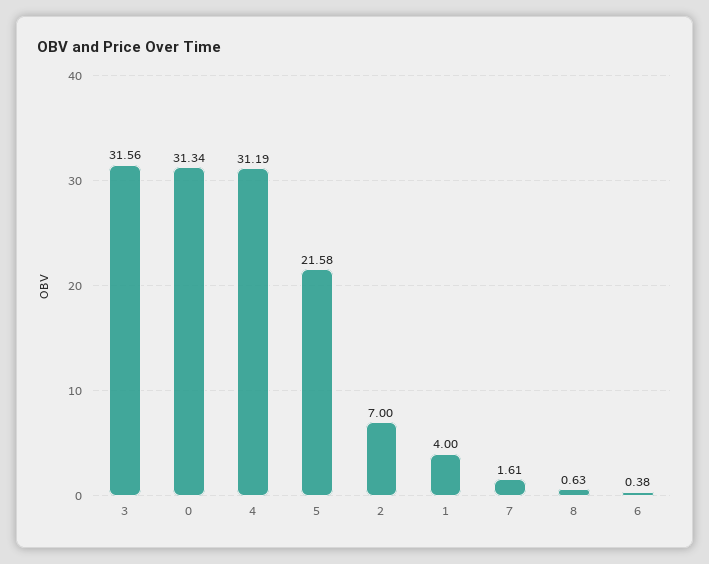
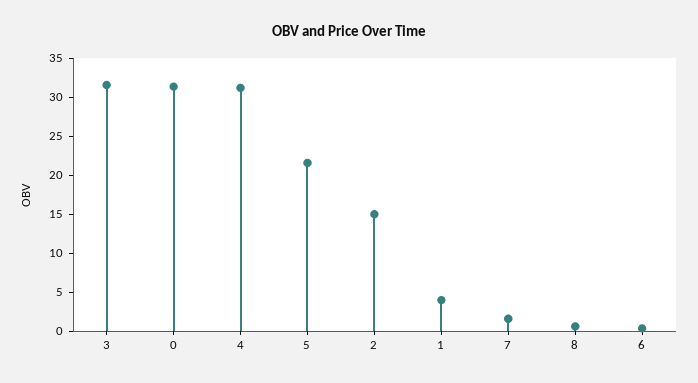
2: 7 -> 15

